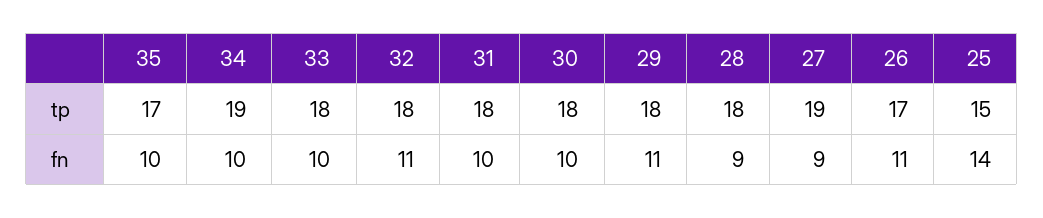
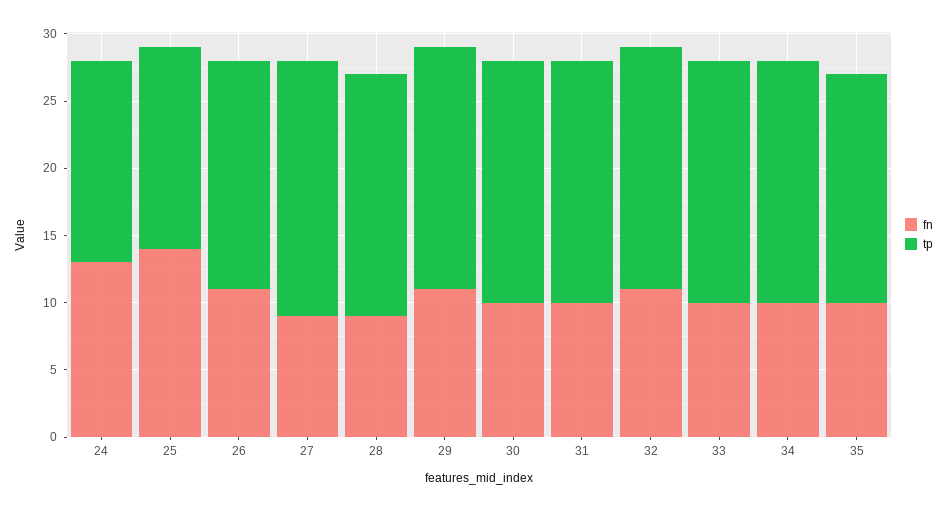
tp, 34: 19 -> 18
fn, 24: none -> 13
tp, 24: none -> 15

